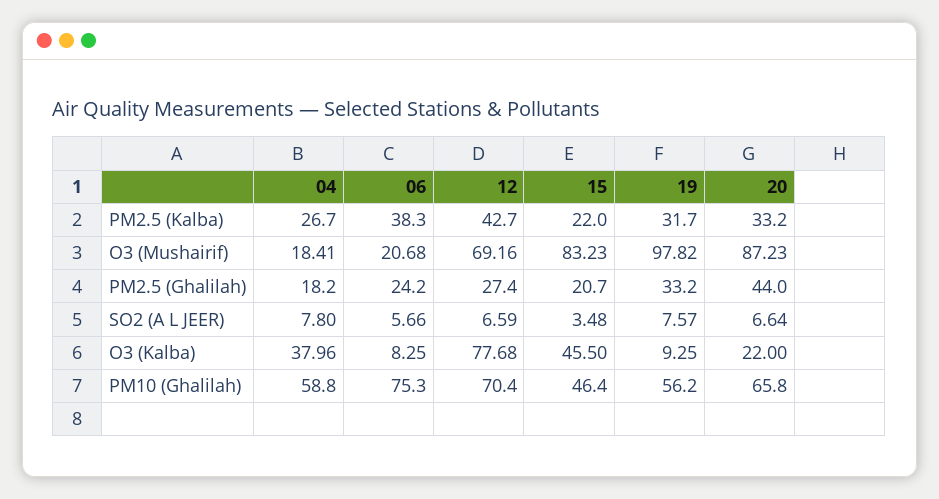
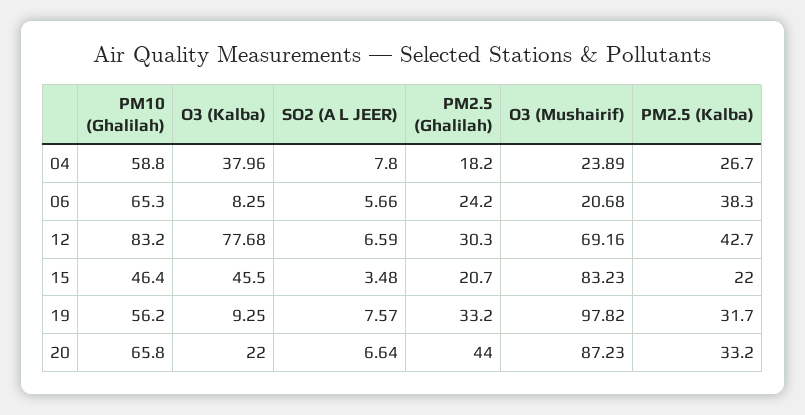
04, O3 (Mushairif): 18.41 -> 23.89
12, PM2.5 (Ghalilah): 27.4 -> 30.3
06, PM10 (Ghalilah): 75.3 -> 65.3
12, PM10 (Ghalilah): 70.4 -> 83.2

